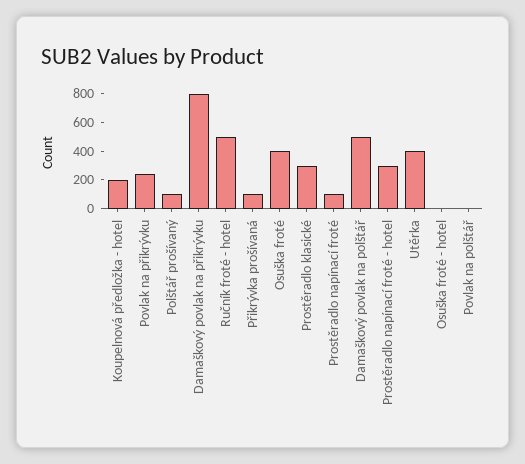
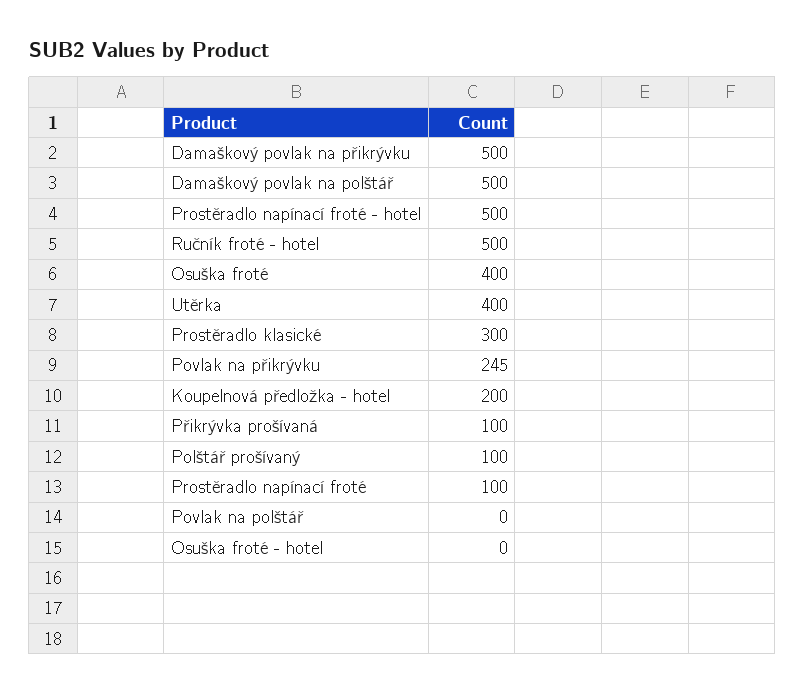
Damaškový povlak na přikrývku: 800 -> 500
Prostěradlo napínací froté - hotel: 300 -> 500

